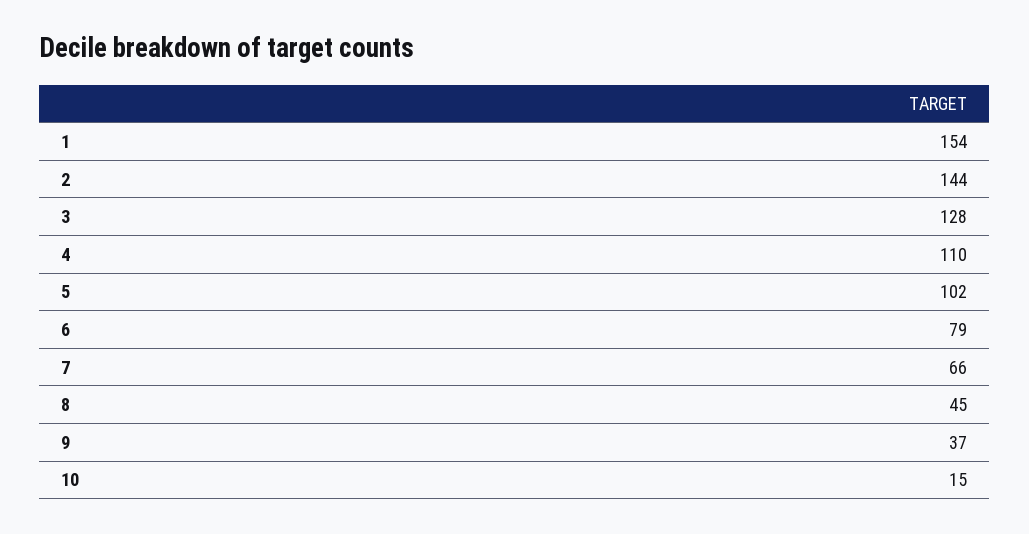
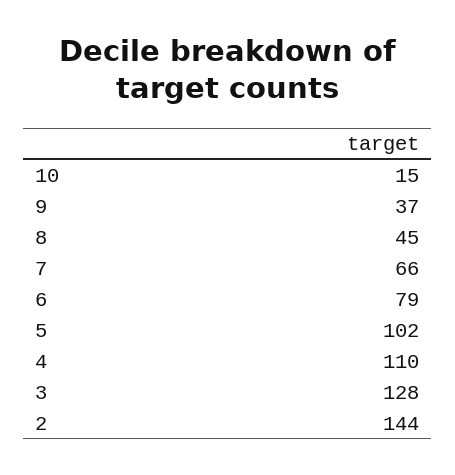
1: 154 -> none

